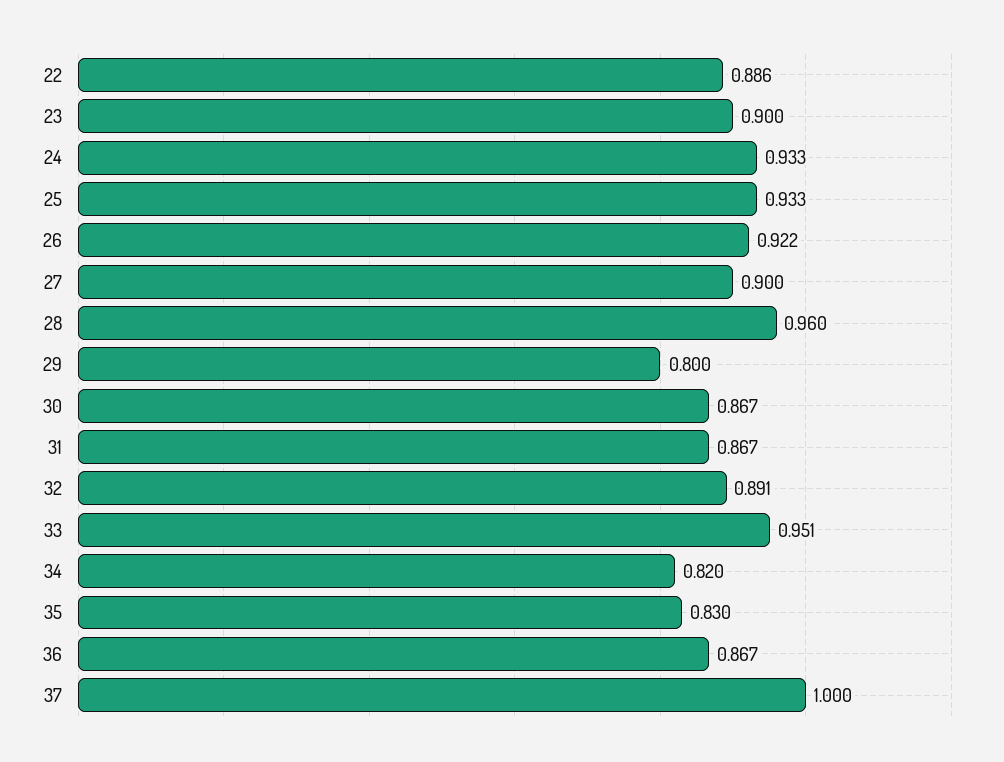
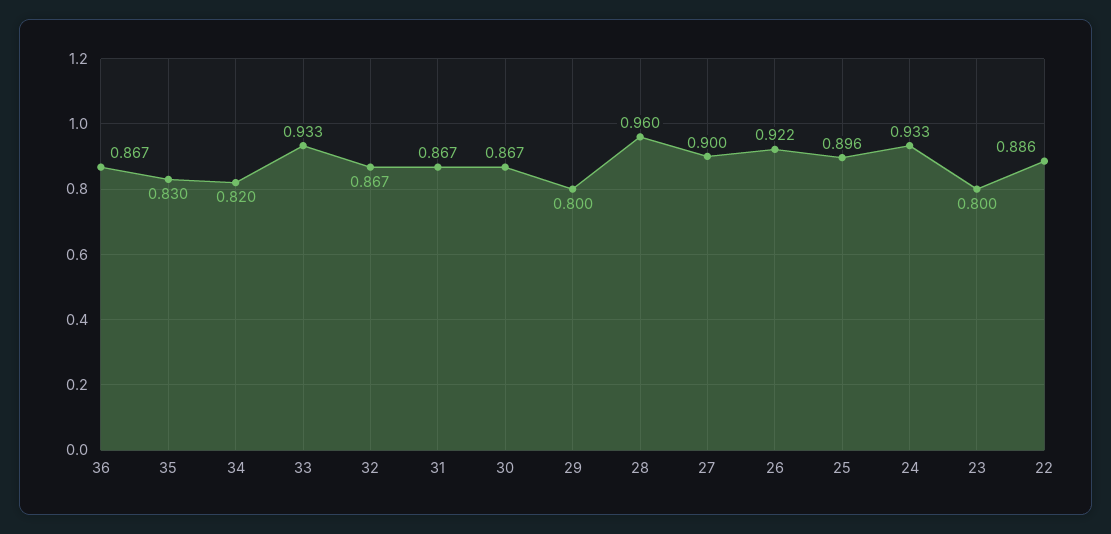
23: 0.9 -> 0.8
25: 0.933 -> 0.896
32: 0.891 -> 0.867
33: 0.951 -> 0.933
37: 1 -> none

